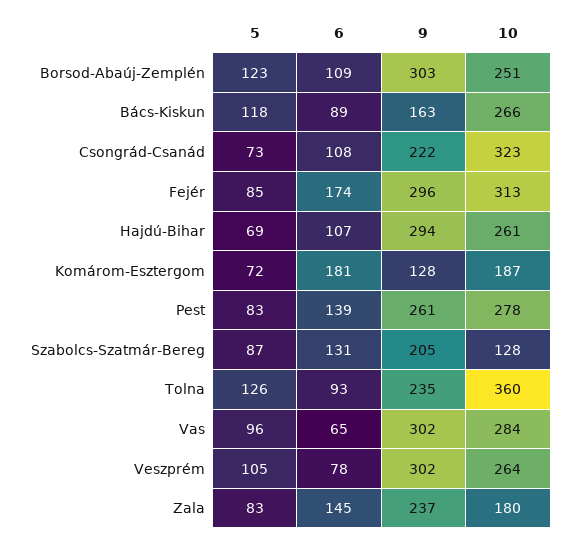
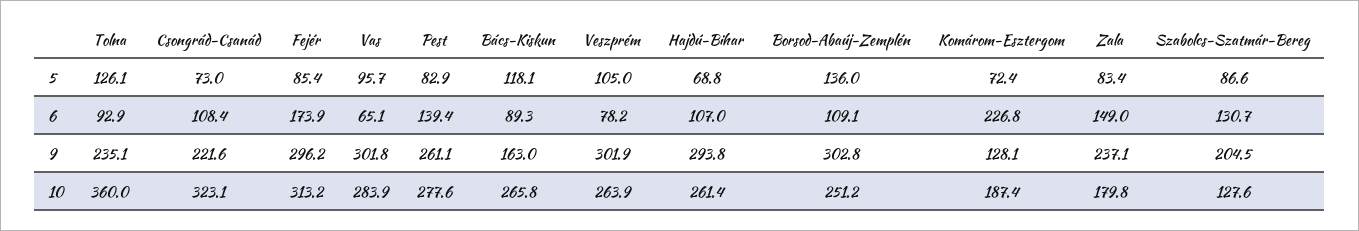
5, Borsod-Abaúj-Zemplén: 123 -> 136
6, Komárom-Esztergom: 181 -> 226.8
6, Zala: 145 -> 149

